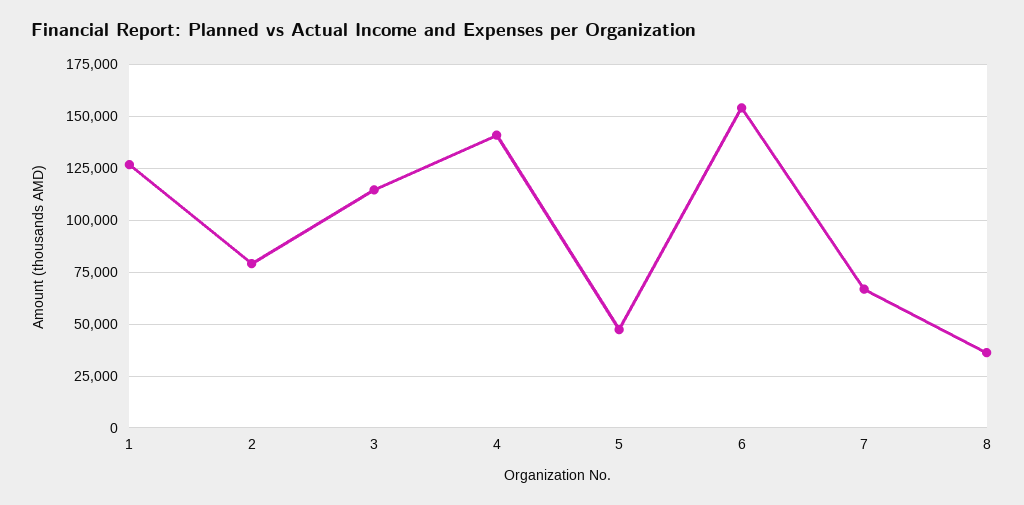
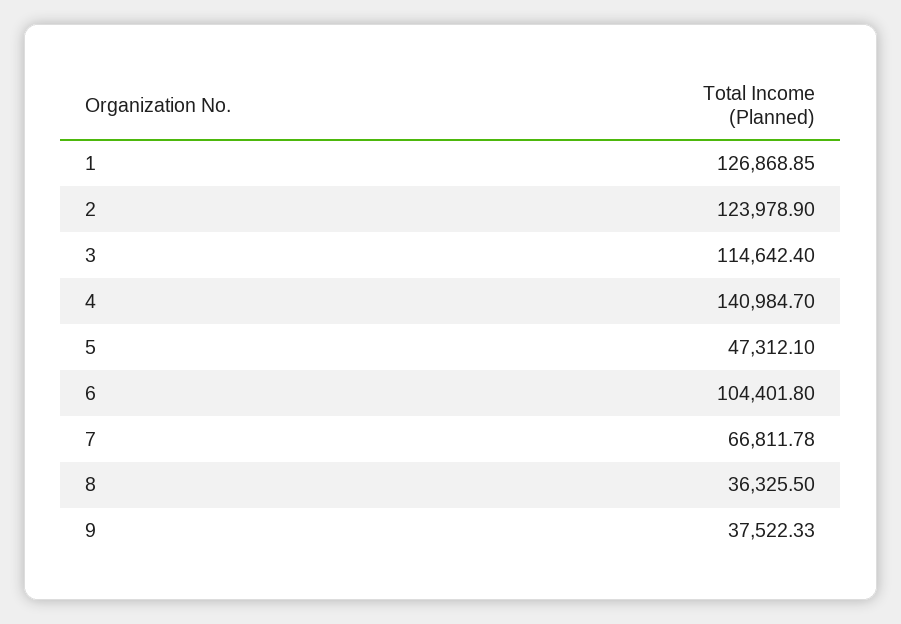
2: 80000 -> 123978.9
6: 155000 -> 104401.8
9: none -> 37522.33

